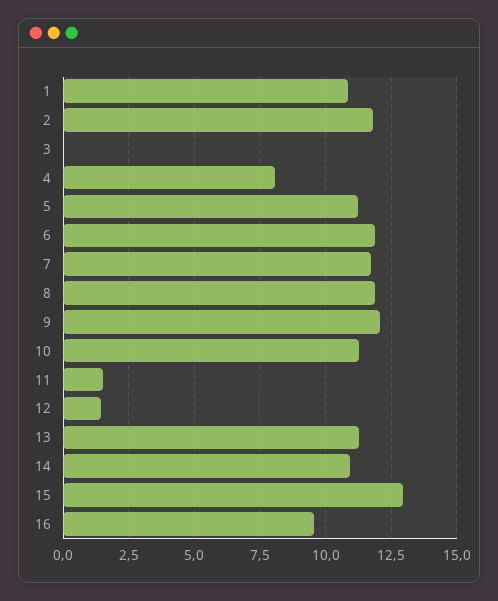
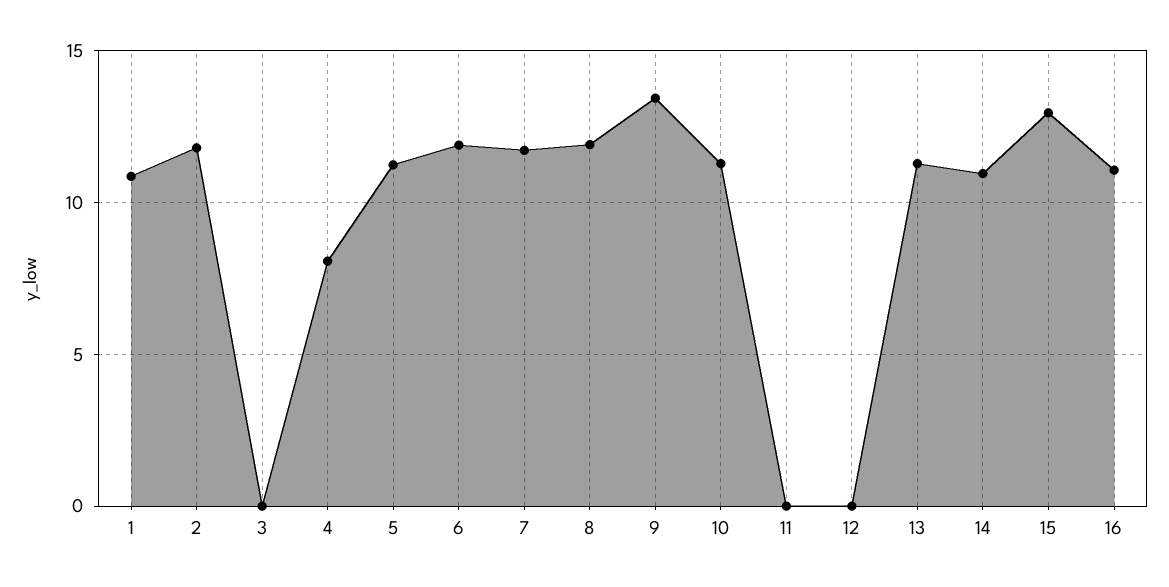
9: 12 -> 13.5
11: 1.5 -> 0
12: 1.5 -> 0
16: 9.5 -> 11

